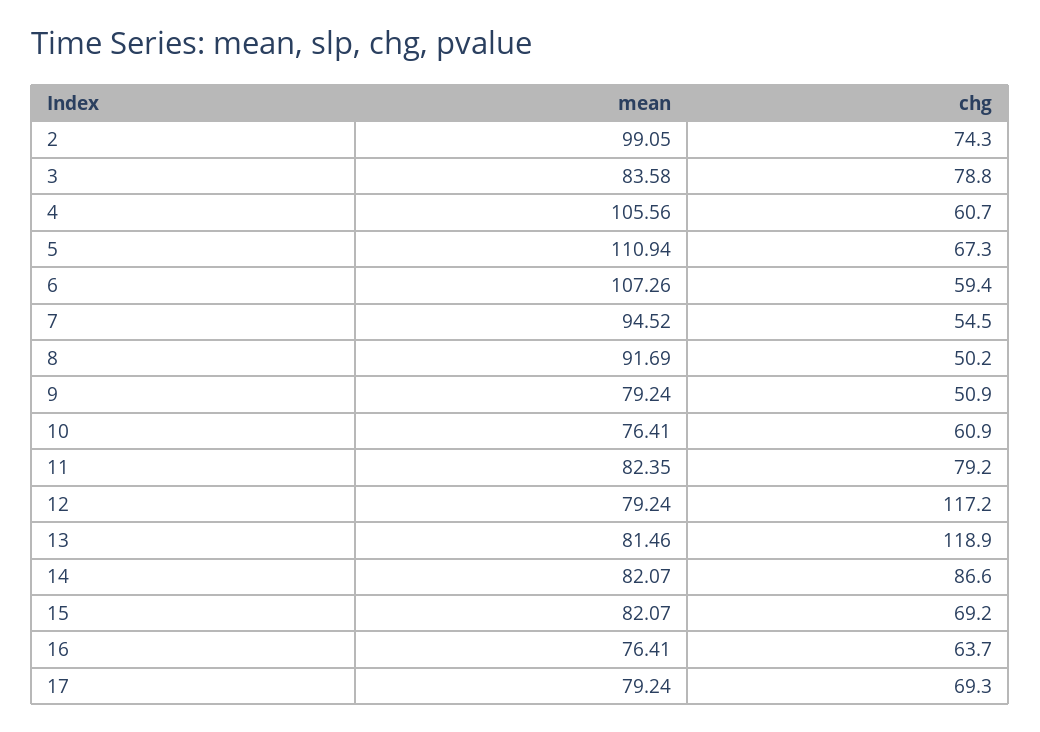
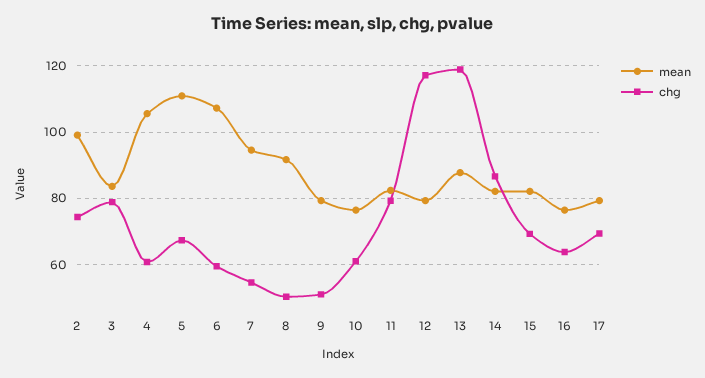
mean, 13: 81.46 -> 88

